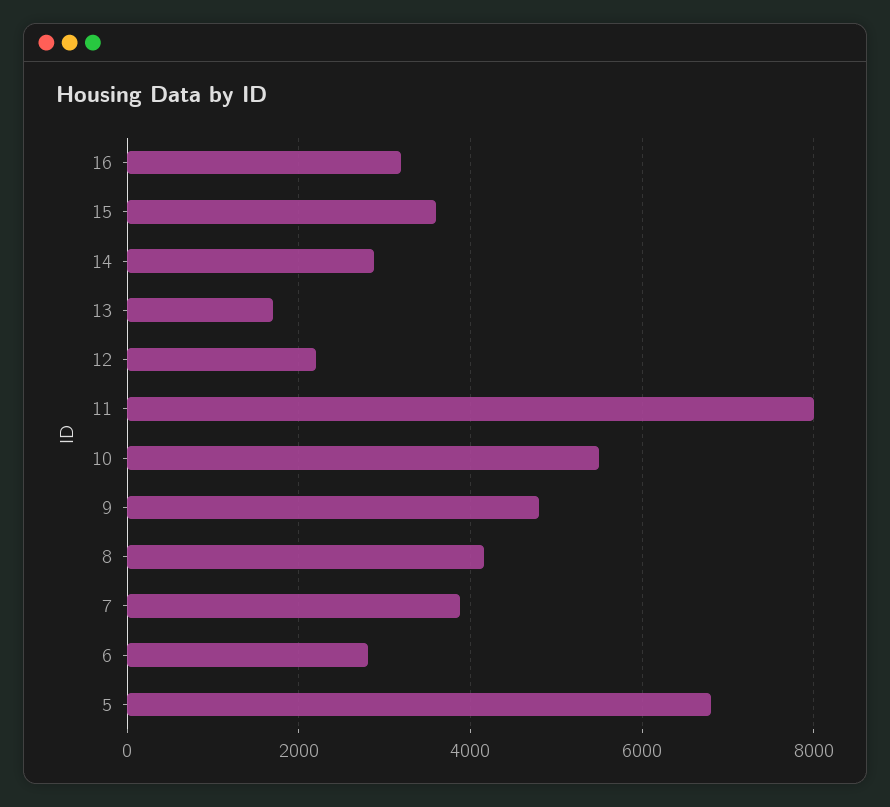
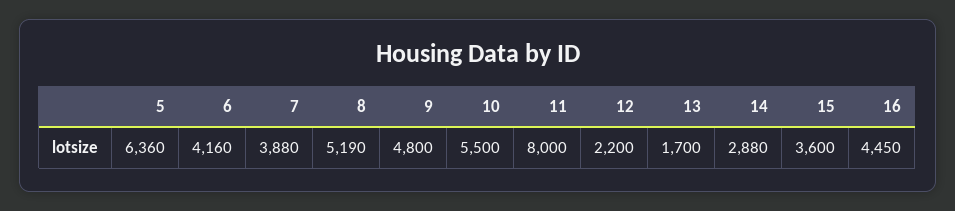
16: 3200 -> 4450
8: 4200 -> 5190
6: 2800 -> 4160
5: 6800 -> 6360

